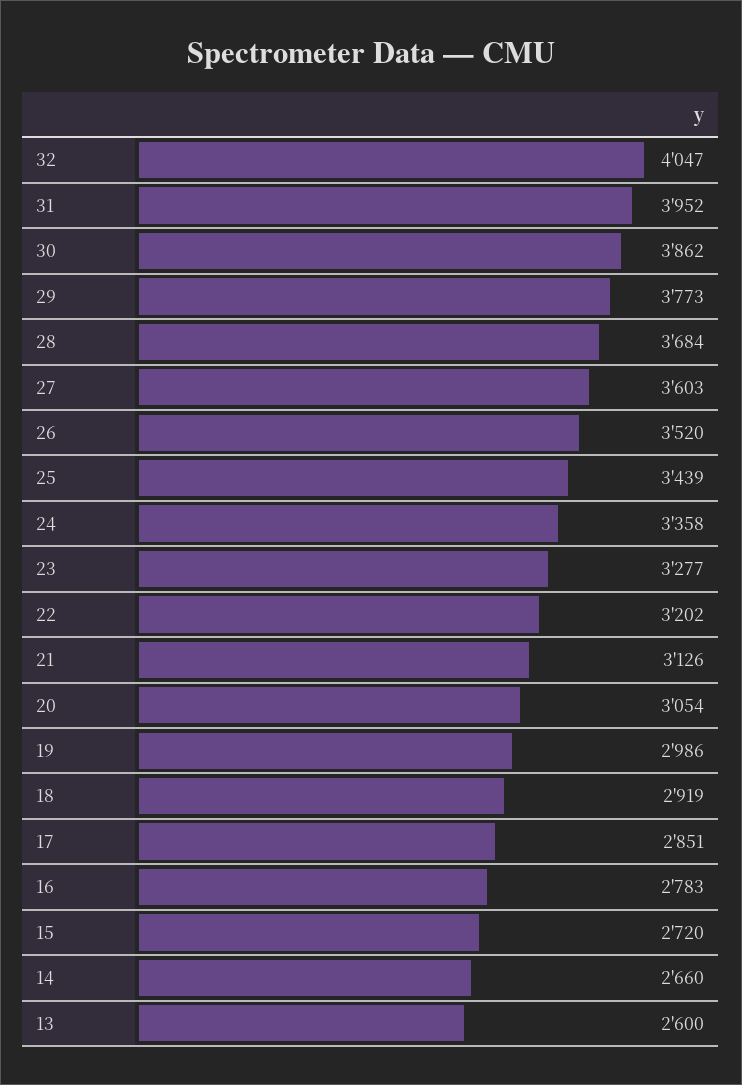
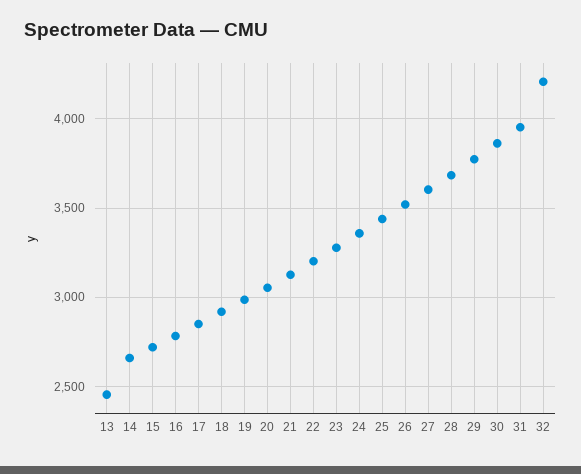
32: 4047 -> 4200
13: 2600 -> 2450

